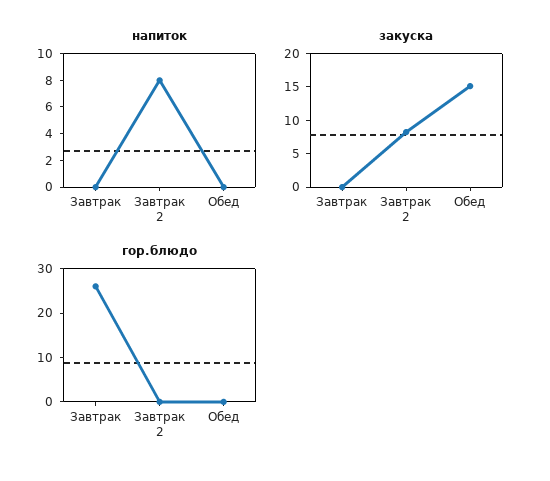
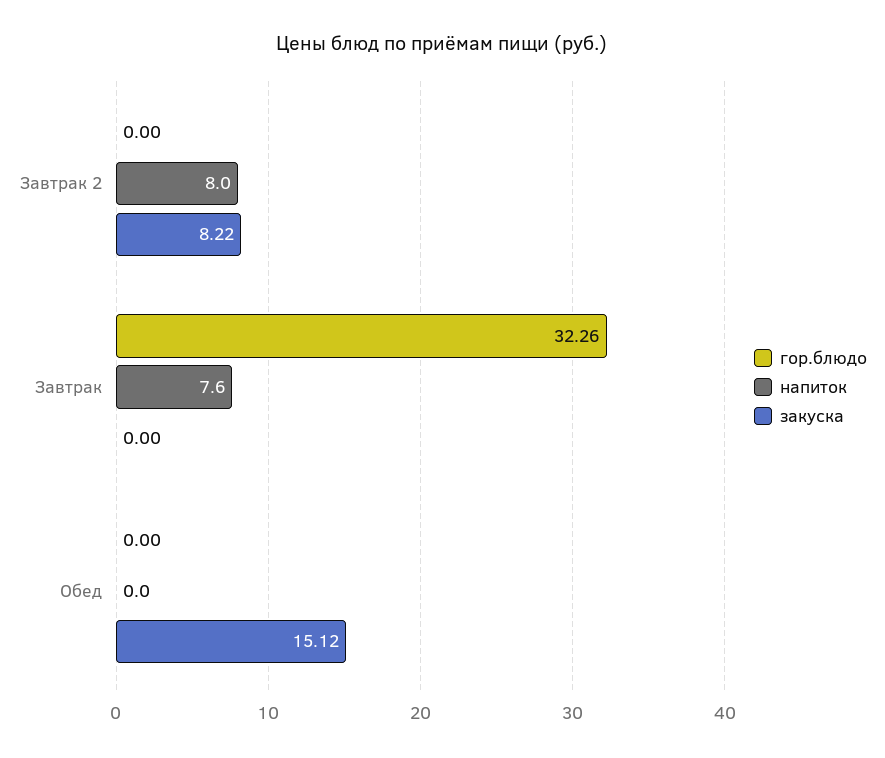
напиток, Завтрак: 0 -> 7.6
гор.блюдо, Завтрак: 26 -> 32.26

